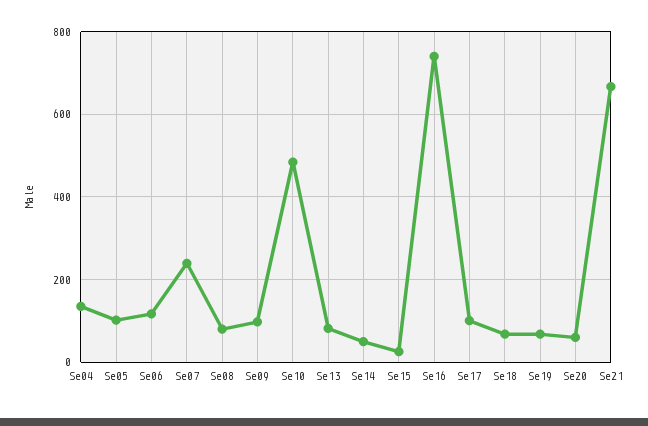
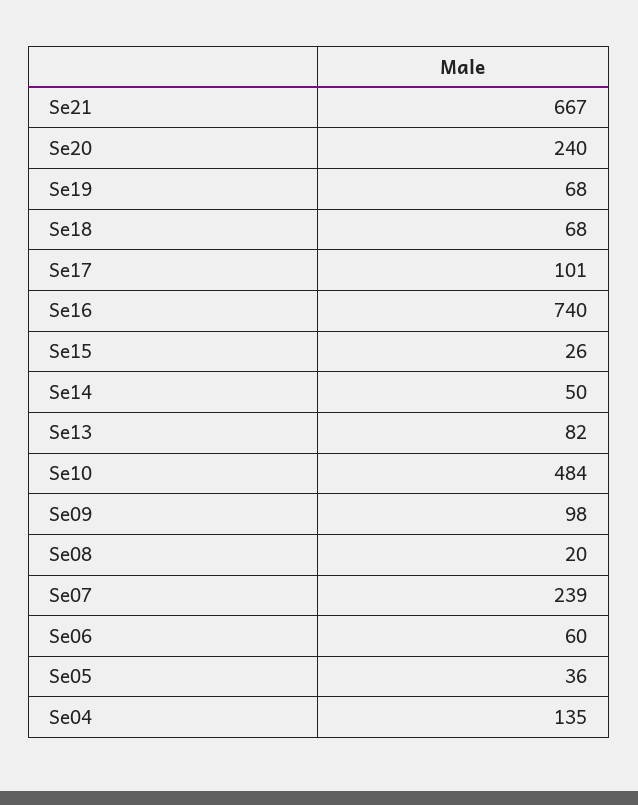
Se05: 100 -> 36
Se06: 120 -> 60
Se08: 80 -> 20
Se20: 60 -> 240

